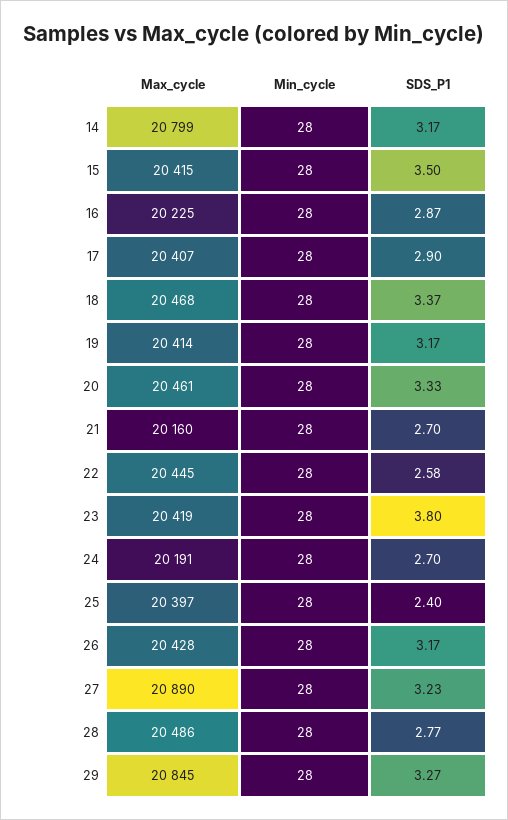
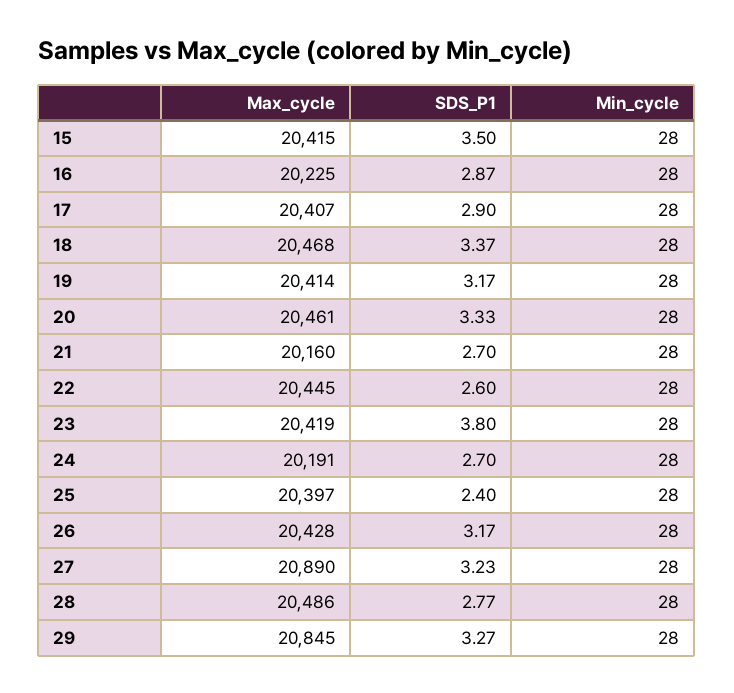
Max_cycle, 14: 20799 -> none
Min_cycle, 14: 28 -> none
SDS_P1, 14: 3.17 -> none
SDS_P1, 22: 2.58 -> 2.6

